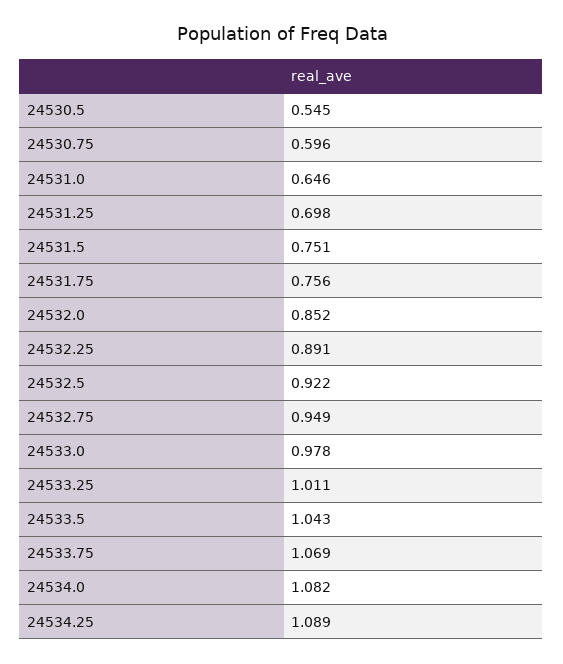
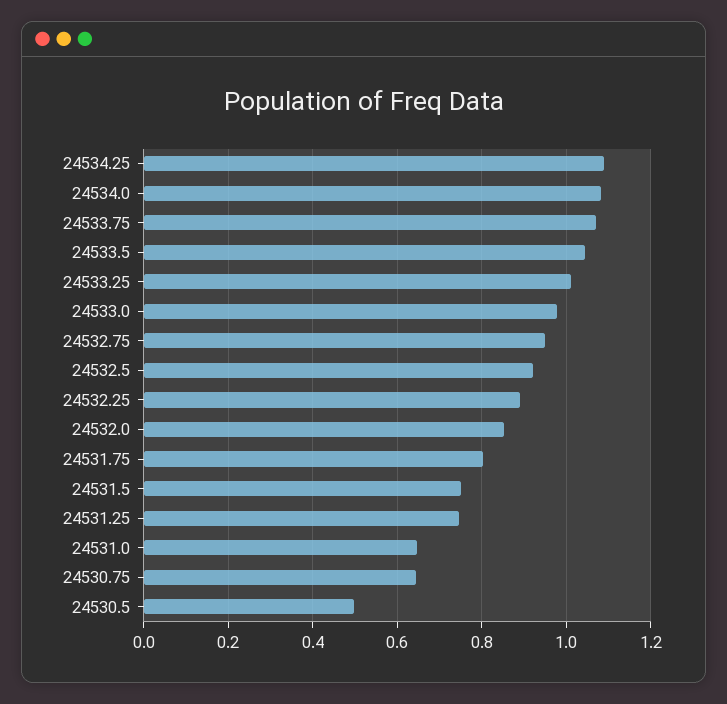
24530.5: 0.545 -> 0.5
24530.75: 0.596 -> 0.64
24531.25: 0.698 -> 0.74
24531.75: 0.756 -> 0.8

